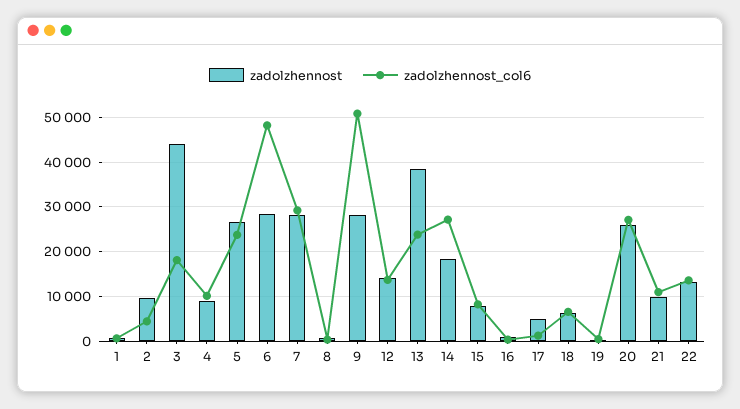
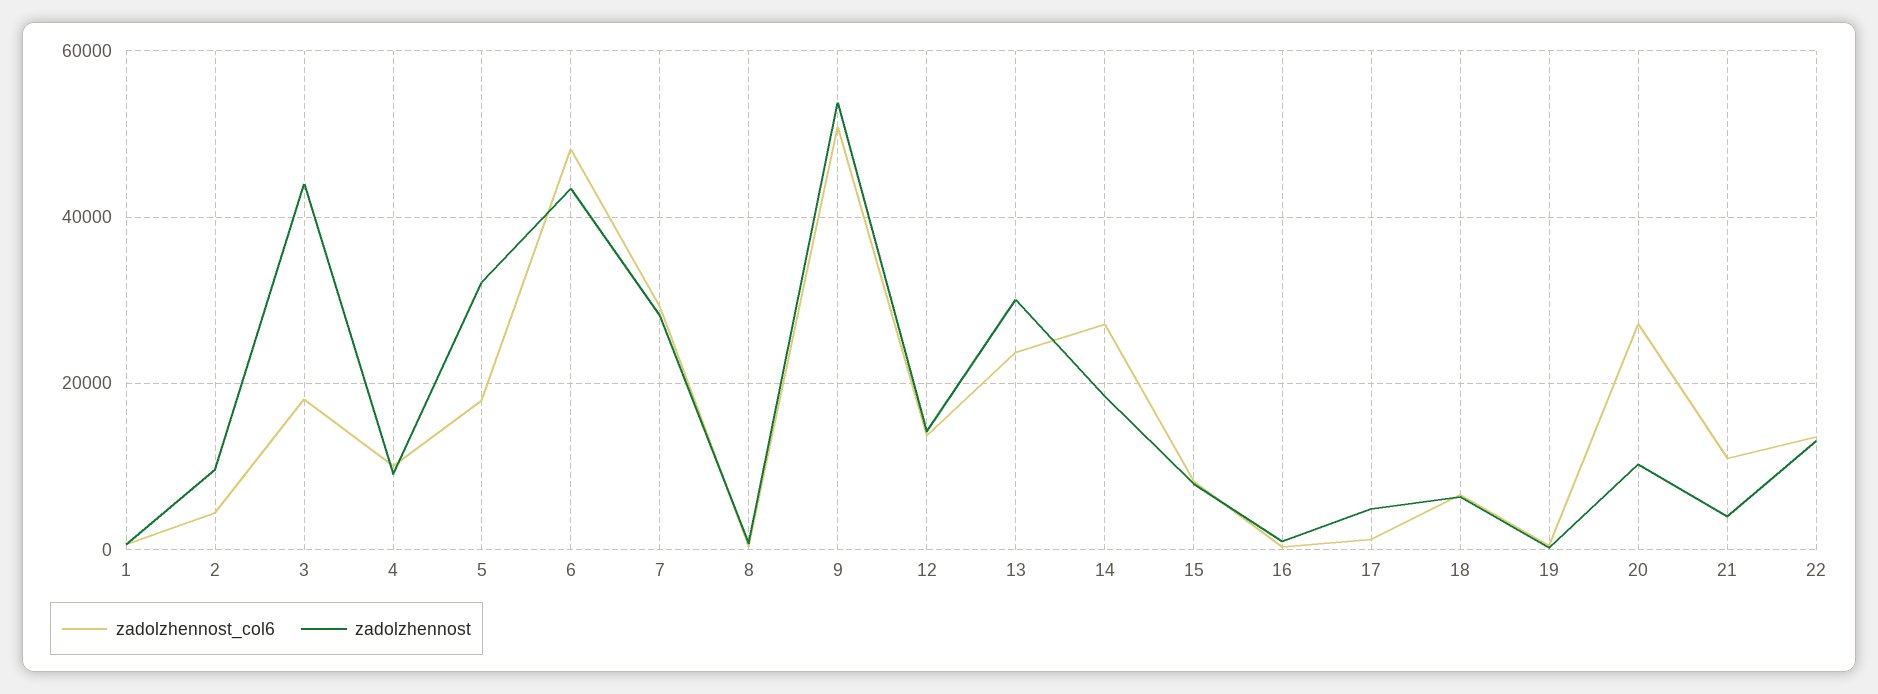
zadolzhennost, 5: 26000 -> 32000
zadolzhennost_col6, 5: 24000 -> 18000
zadolzhennost, 6: 28000 -> 44000
zadolzhennost, 9: 28000 -> 54000
zadolzhennost, 13: 38000 -> 30000
zadolzhennost, 20: 26000 -> 10000
zadolzhennost, 21: 10000 -> 4000

